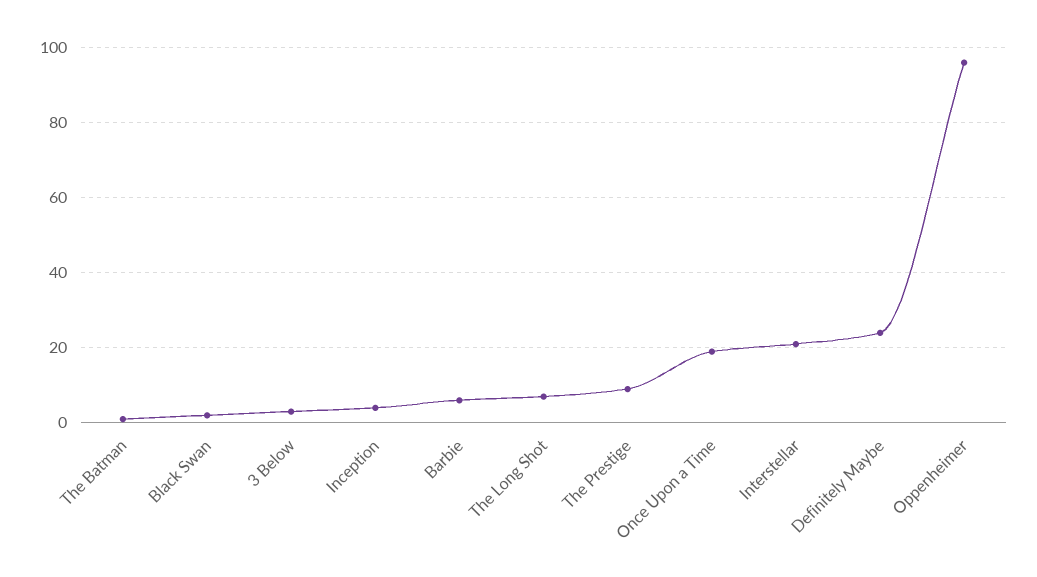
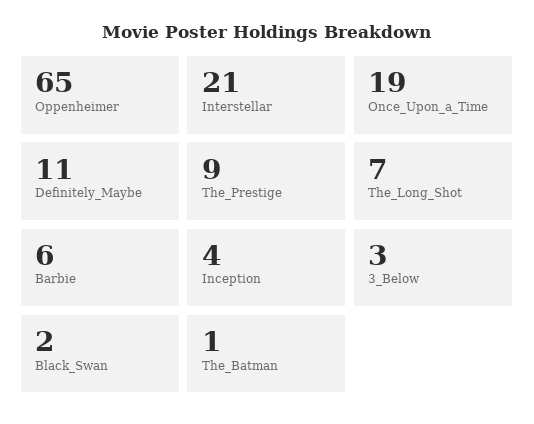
Definitely Maybe: 25 -> 11
Oppenheimer: 95 -> 65

